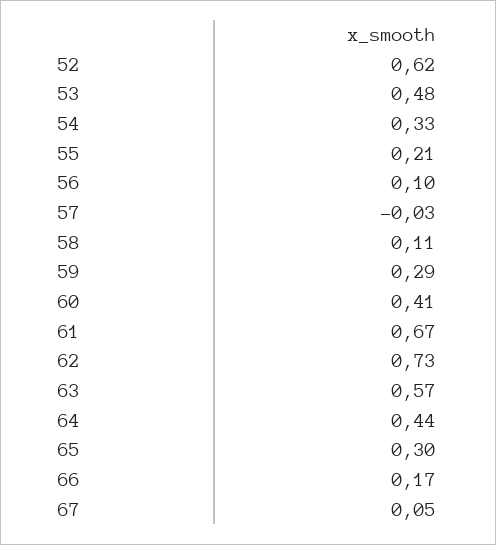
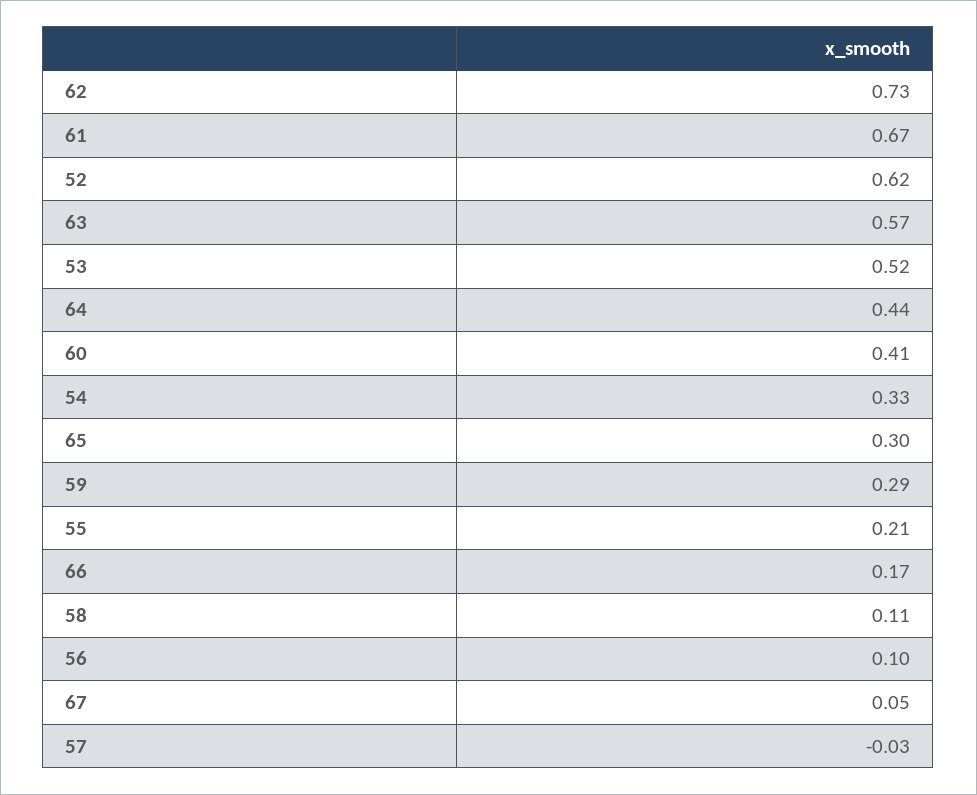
53: 0.48 -> 0.52

